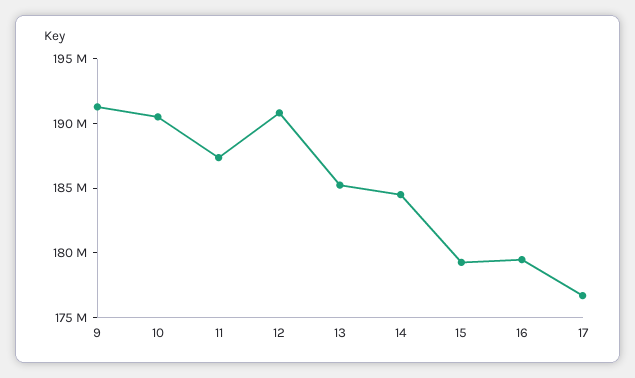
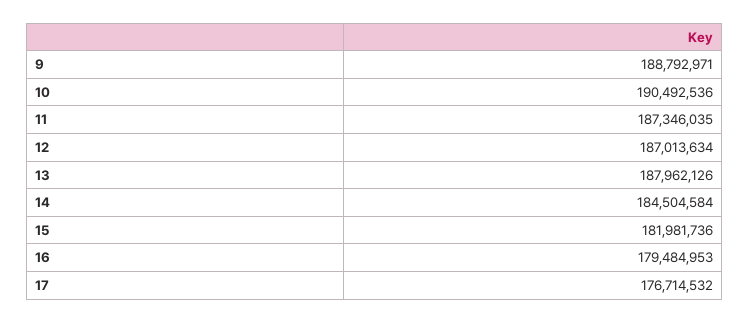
9: 191000000 -> 188792971
12: 191000000 -> 187013634
13: 185000000 -> 187962126
15: 179000000 -> 181981736

